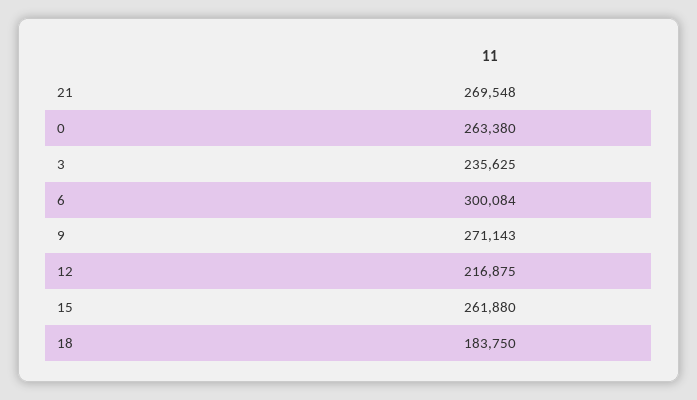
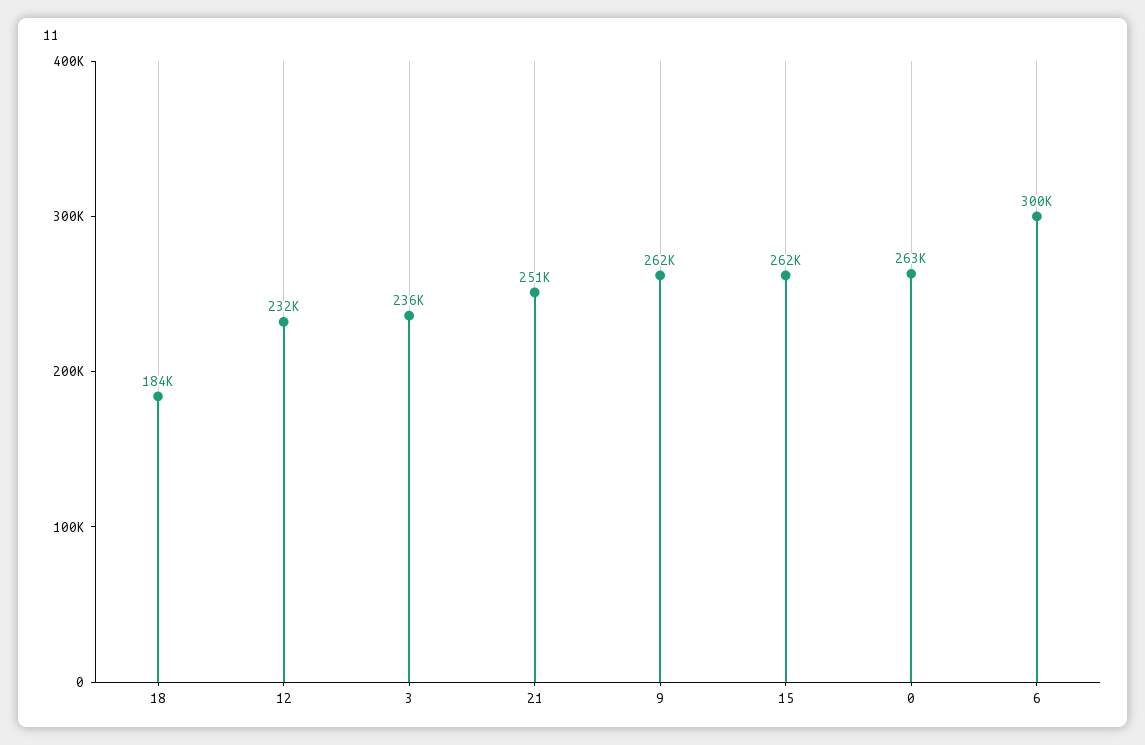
21: 269548 -> 251000
9: 271143 -> 262000
12: 216875 -> 232000

